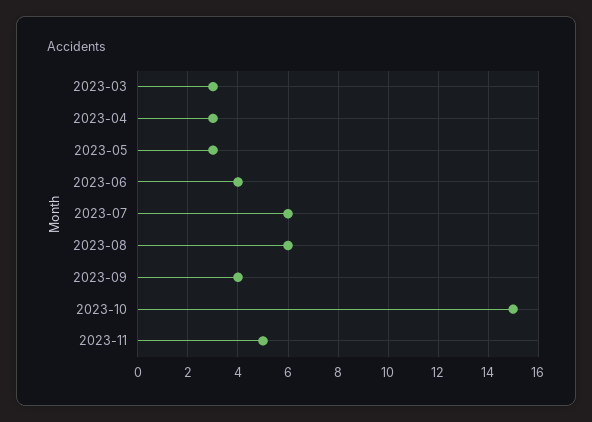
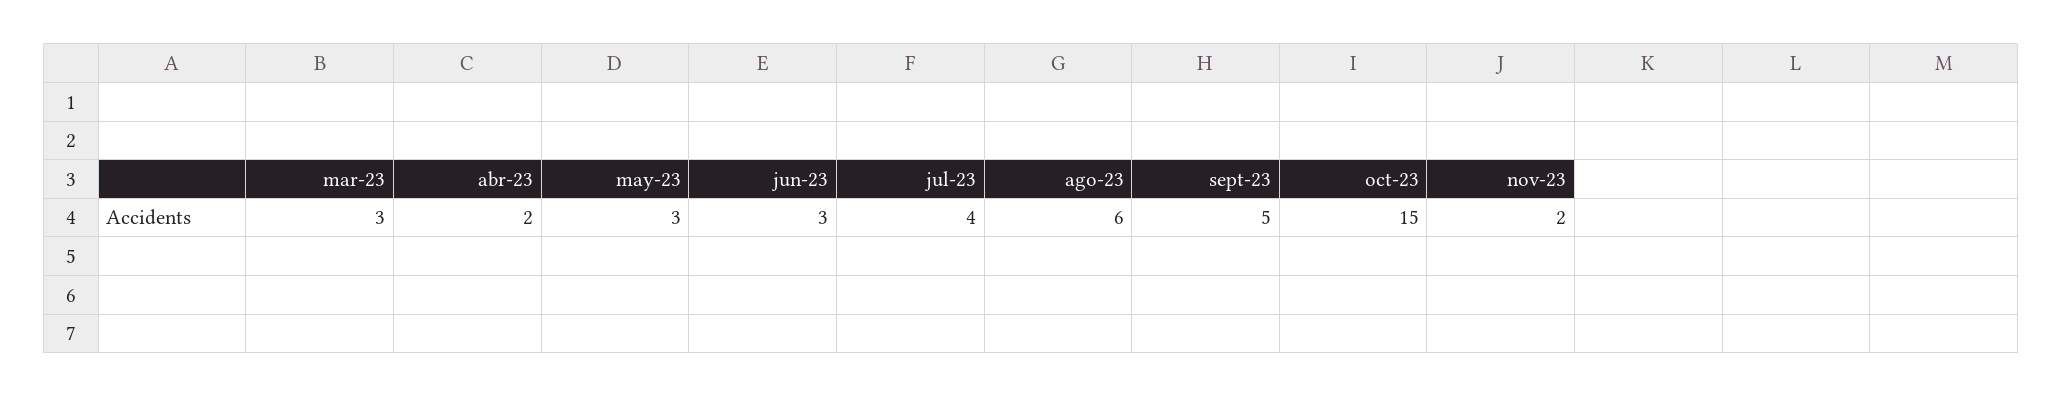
2023-04: 3 -> 2
2023-06: 4 -> 3
2023-07: 6 -> 4
2023-09: 4 -> 5
2023-11: 5 -> 2

